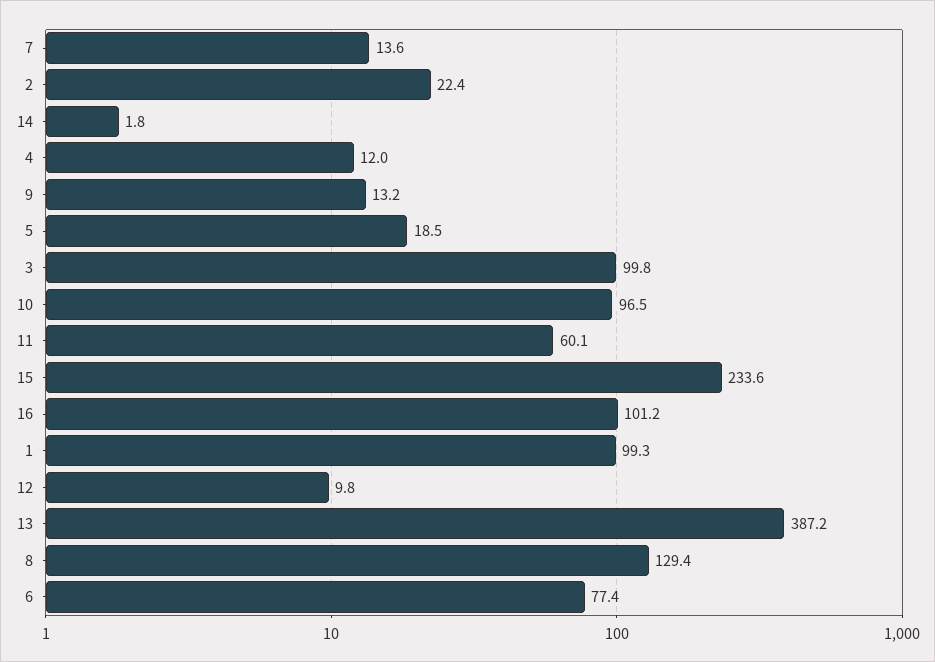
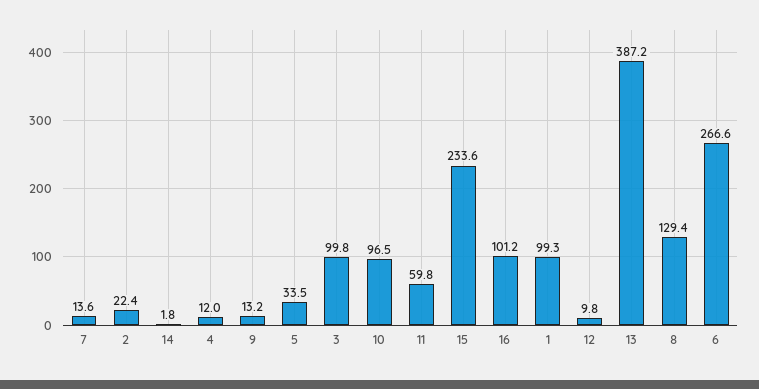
5: 18.5 -> 33.5
11: 60.1 -> 59.8
6: 77.4 -> 266.6

